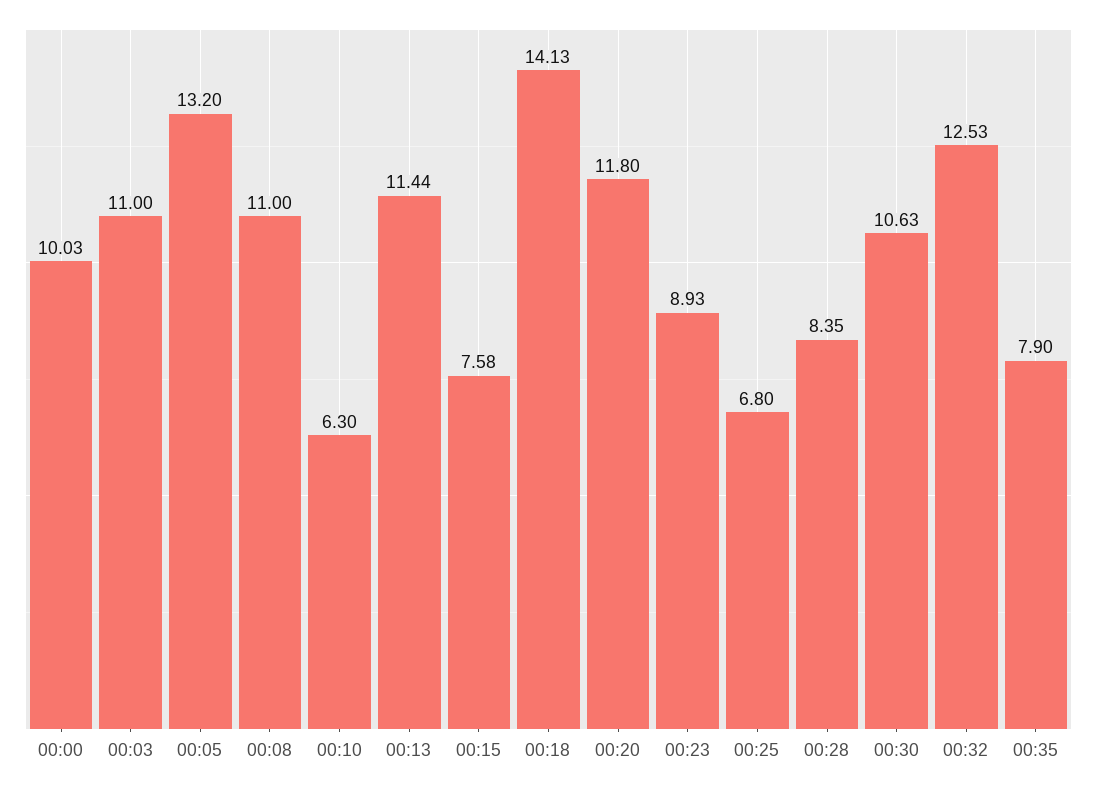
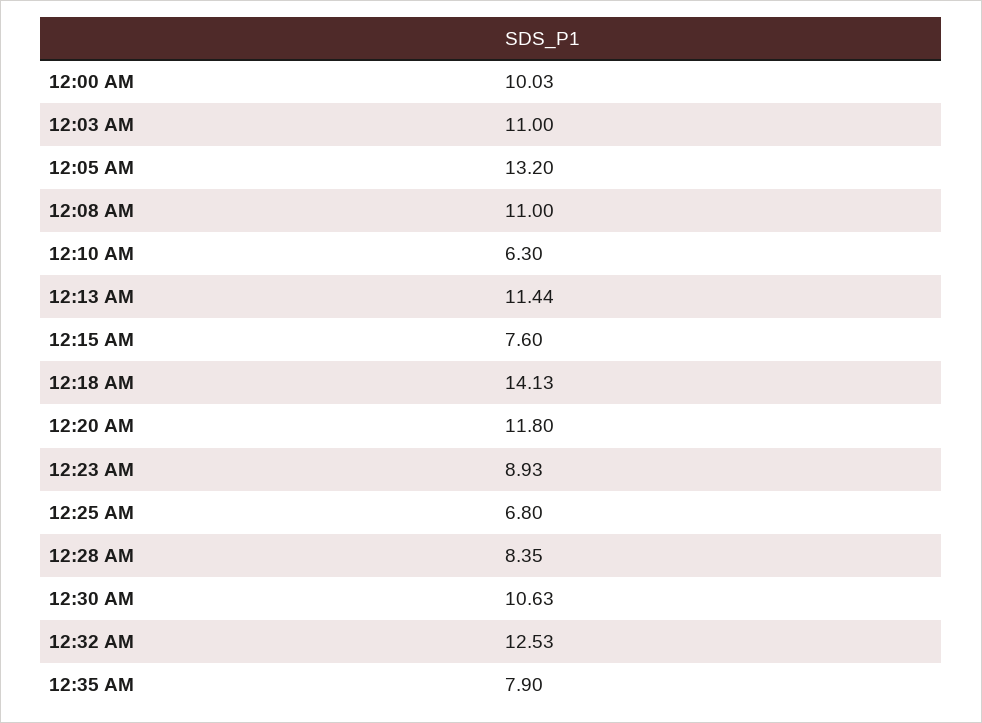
00:15: 7.58 -> 7.6

